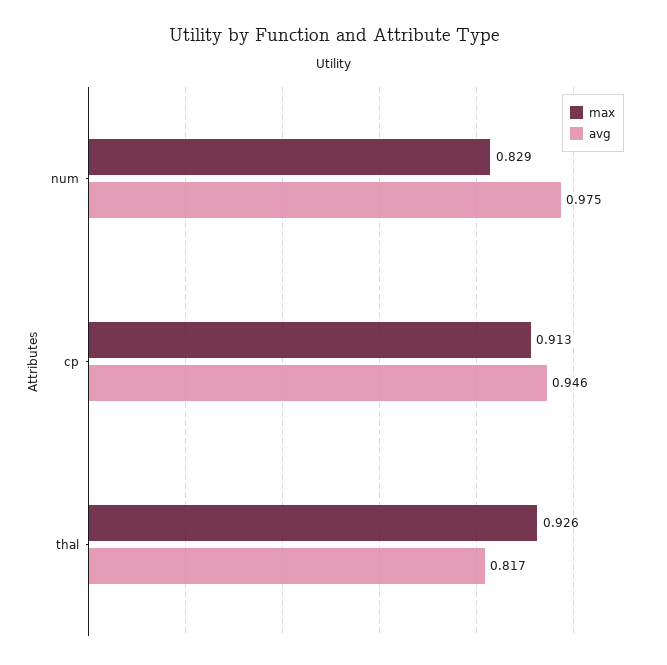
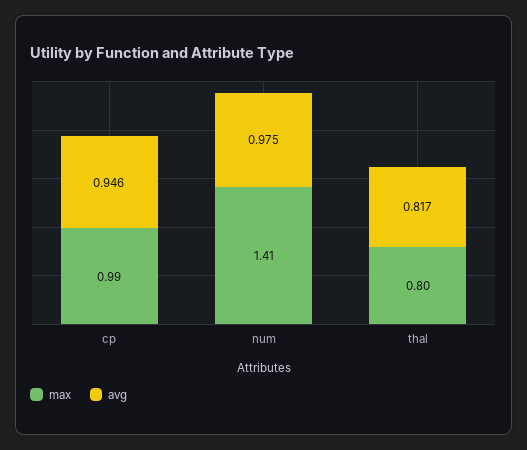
max, num: 0.829 -> 1.41
max, cp: 0.913 -> 0.99
max, thal: 0.926 -> 0.8

